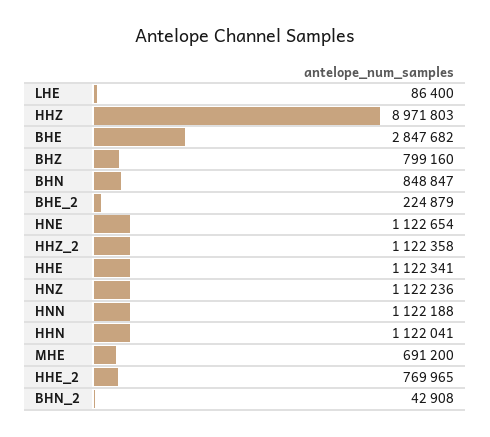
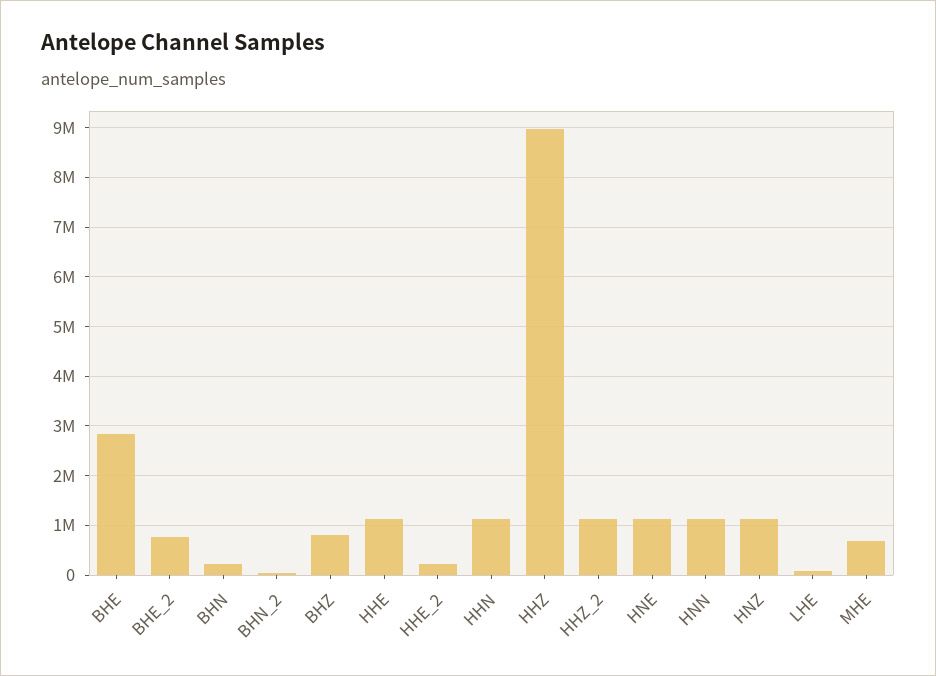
BHN: 848847 -> 200000
BHE_2: 224879 -> 800000
HHE_2: 769965 -> 200000

